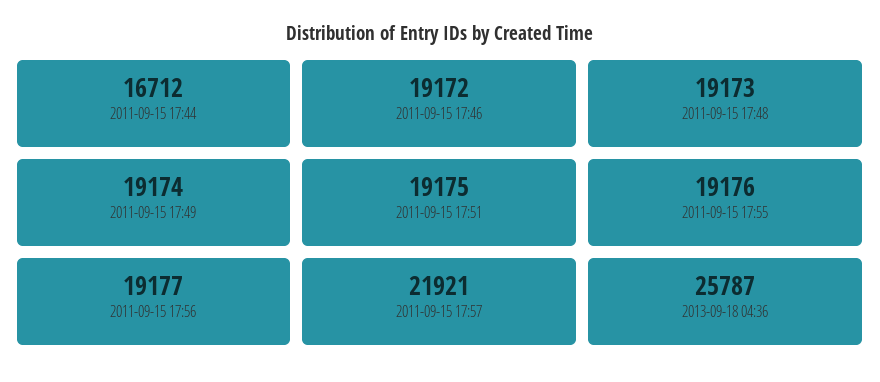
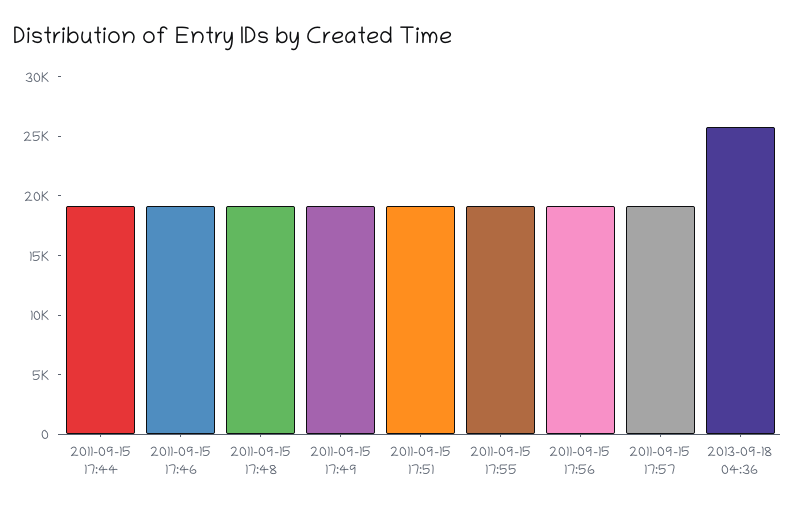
2011-09-15 17:44: 16712 -> 19000
2011-09-15 17:57: 21921 -> 19000

